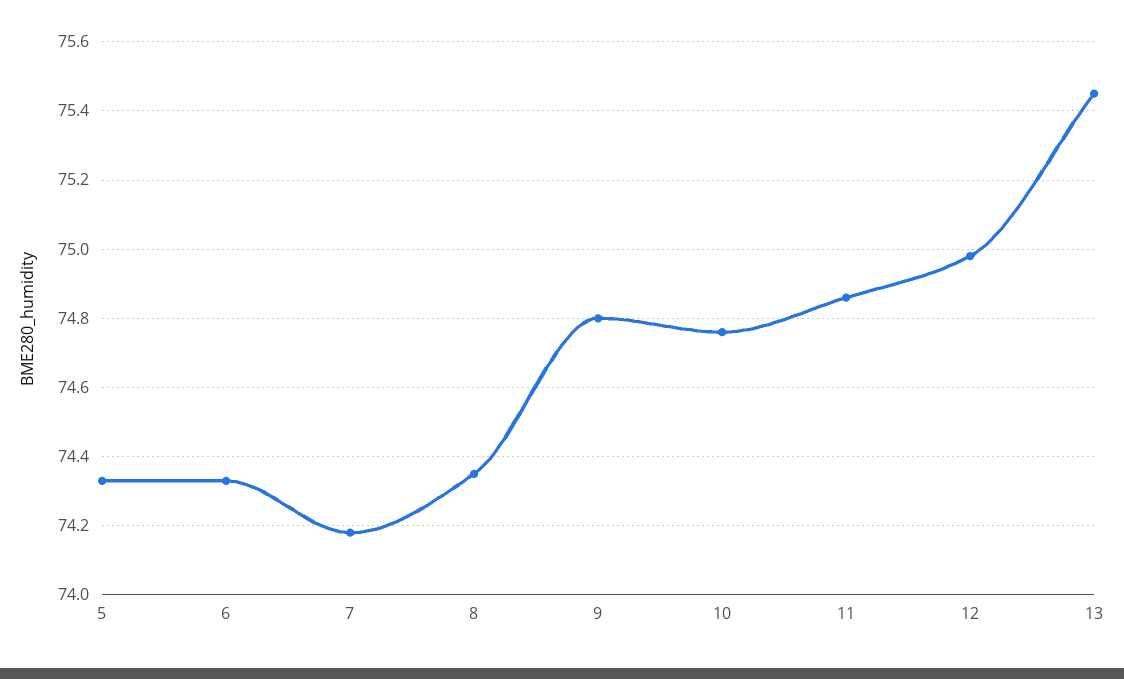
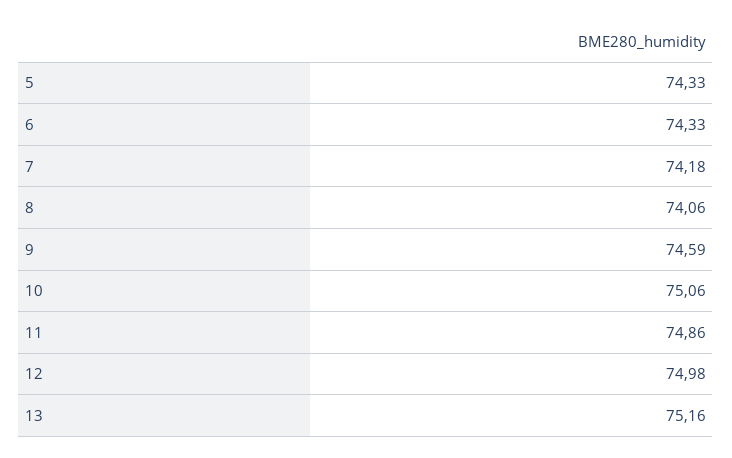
8: 74.35 -> 74.06
9: 74.8 -> 74.59
10: 74.75 -> 75.06
13: 75.45 -> 75.16

